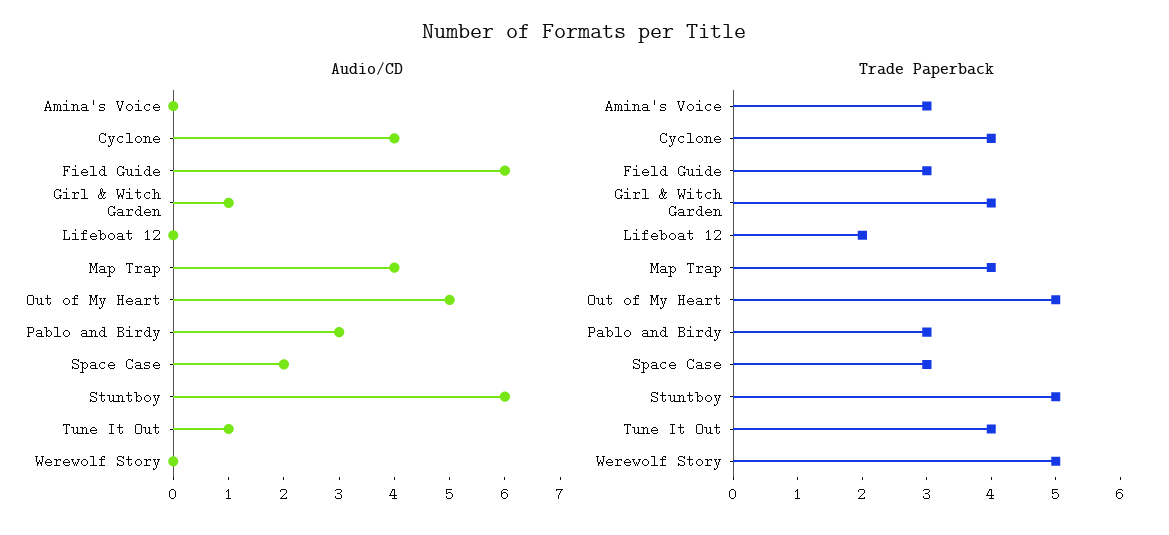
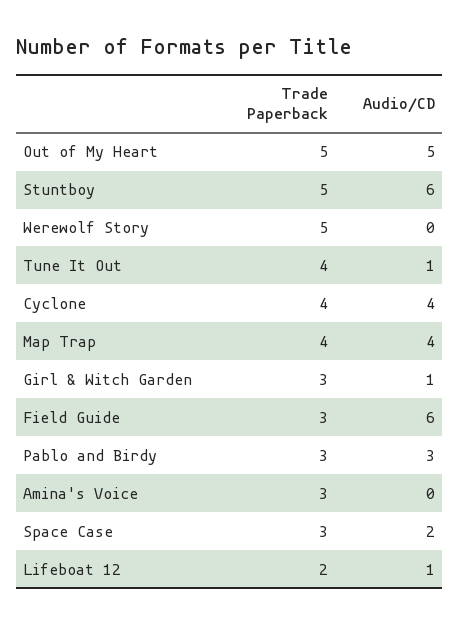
Audio/CD, Lifeboat 12: 0 -> 1
Trade Paperback, Girl & Witch Garden: 4 -> 3

